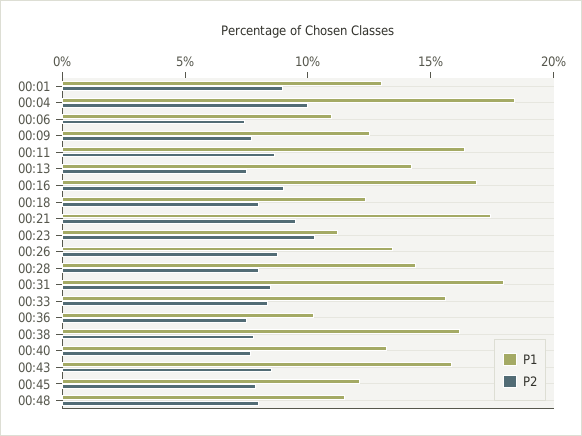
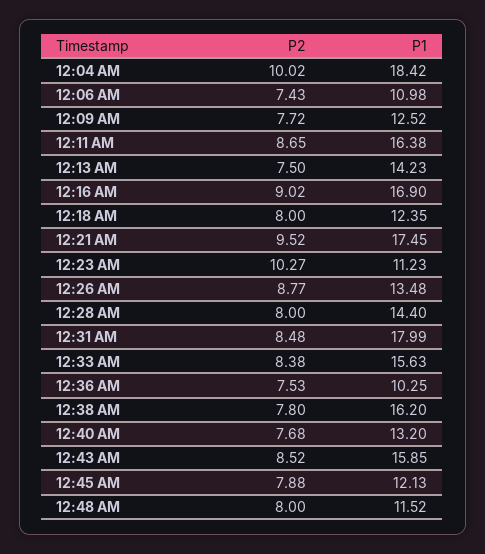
P1, 00:01: 13 -> none
P2, 00:01: 9 -> none

